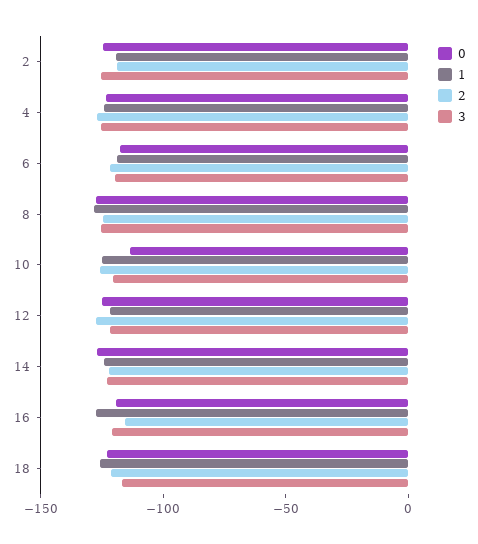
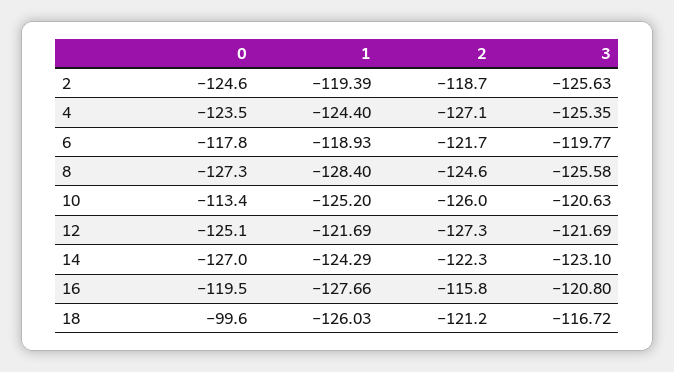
0, 18: -120 -> -99.6

